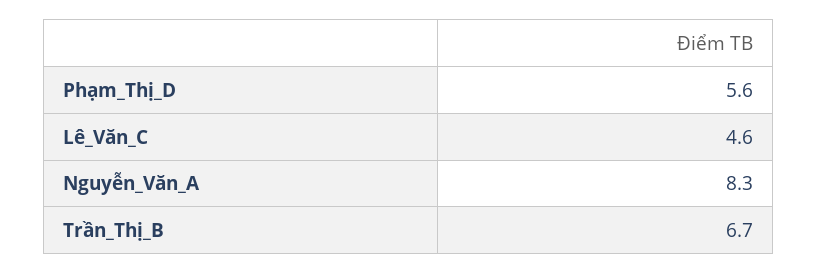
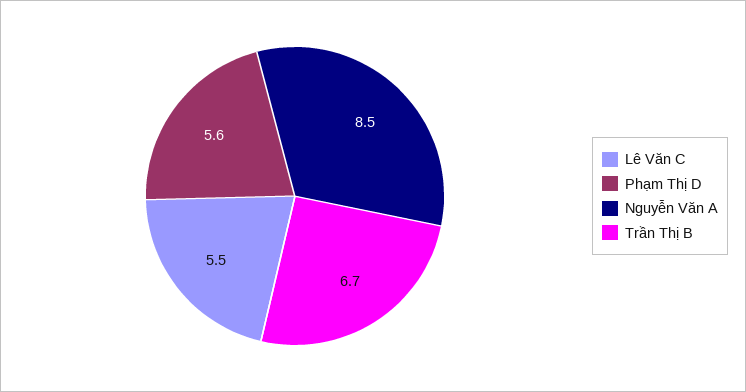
Lê_Văn_C: 4.6 -> 5.5
Nguyễn_Văn_A: 8.3 -> 8.5

